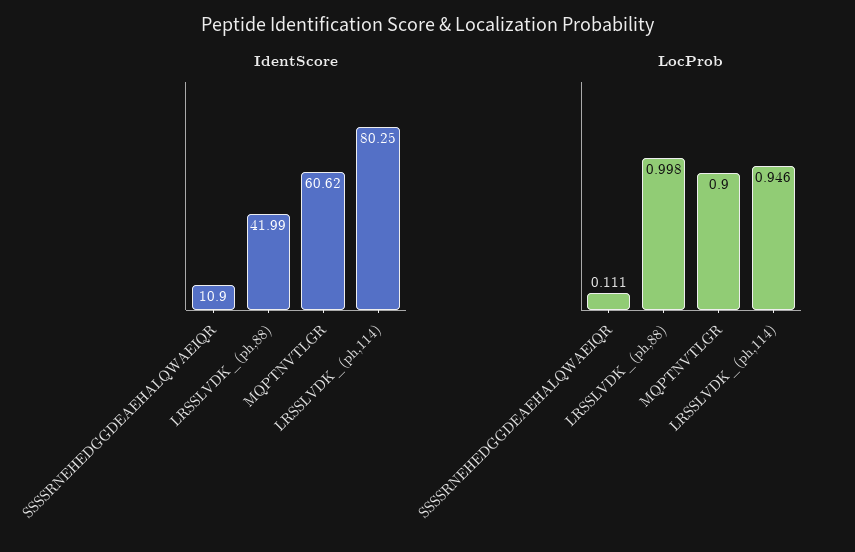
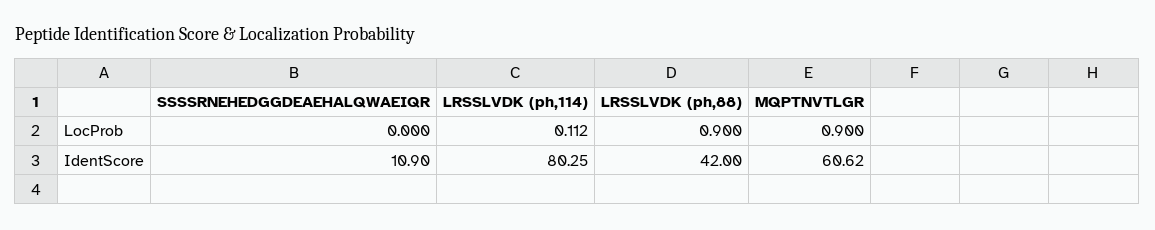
IdentScore, LRSSLVDK_(ph,88): 41.99 -> 42
LocProb, SSSSRNEHEDGGDEAEHALQWAEIQR: 0.111 -> 0
LocProb, LRSSLVDK_(ph,88): 0.998 -> 0.9
LocProb, LRSSLVDK_(ph,114): 0.946 -> 0.112

